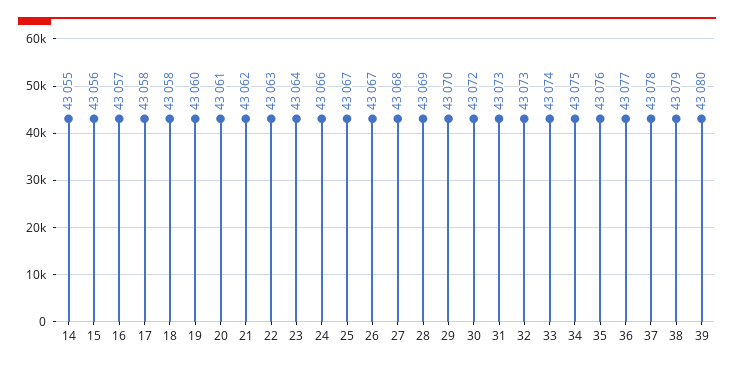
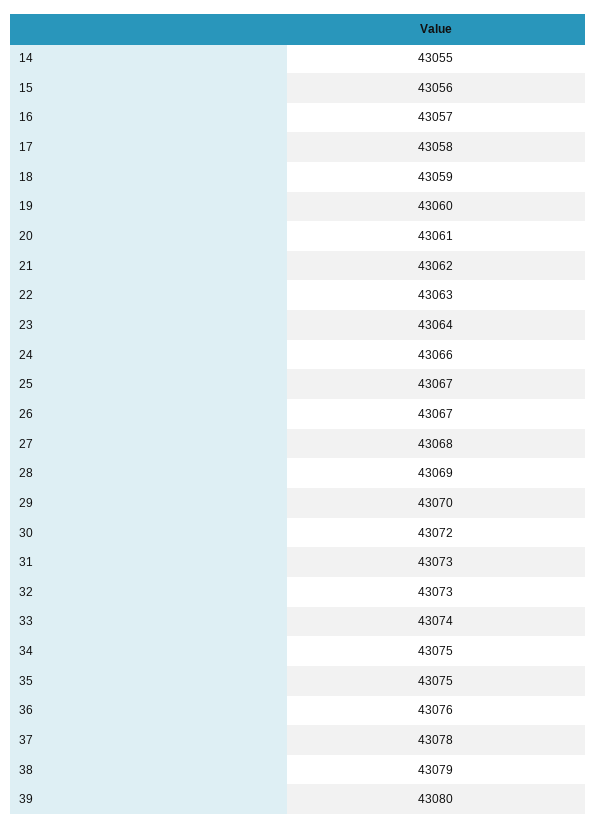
18: 43058 -> 43059
35: 43076 -> 43075
36: 43077 -> 43076

